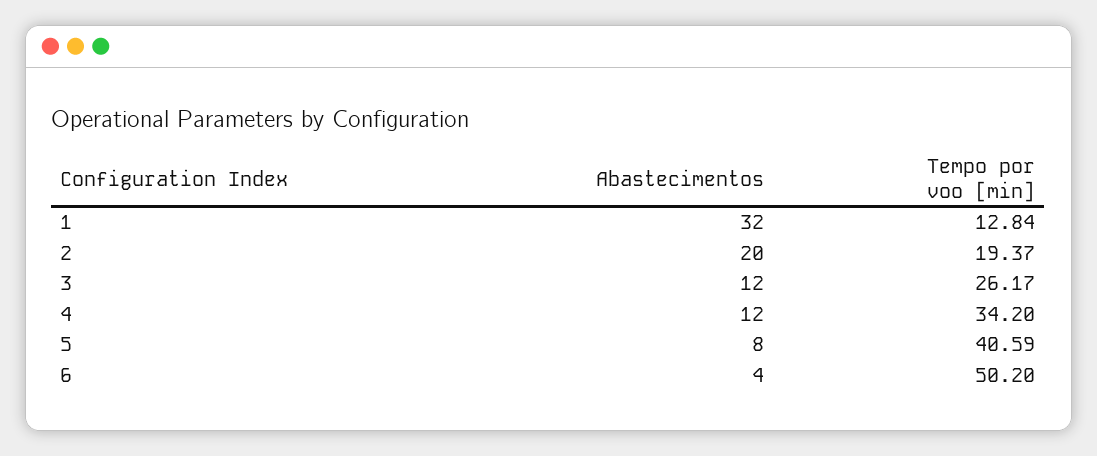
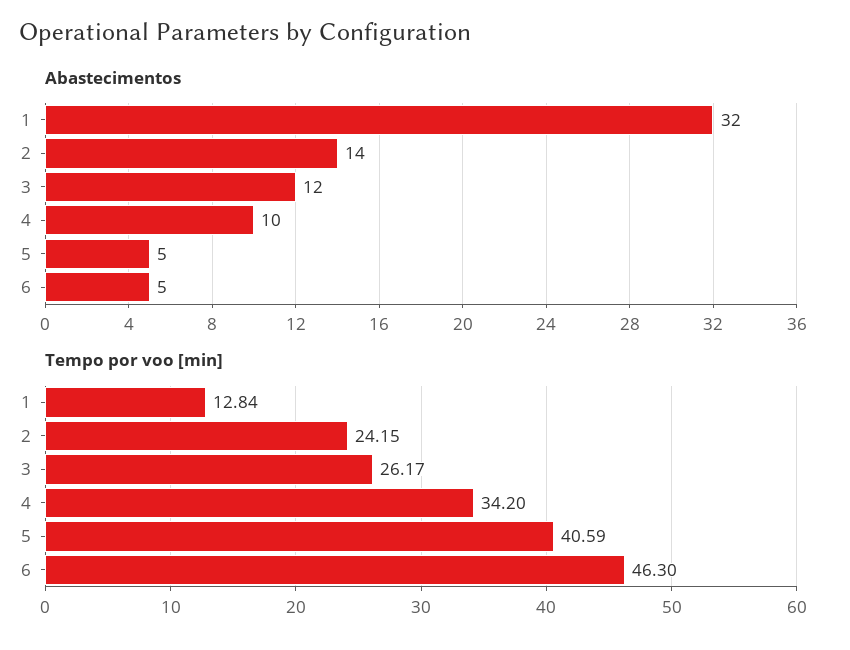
Abastecimentos, 2: 20 -> 14
Tempo por voo [min], 2: 19.37 -> 24.15
Abastecimentos, 4: 12 -> 10
Abastecimentos, 5: 8 -> 5
Abastecimentos, 6: 4 -> 5
Tempo por voo [min], 6: 50.2 -> 46.3

